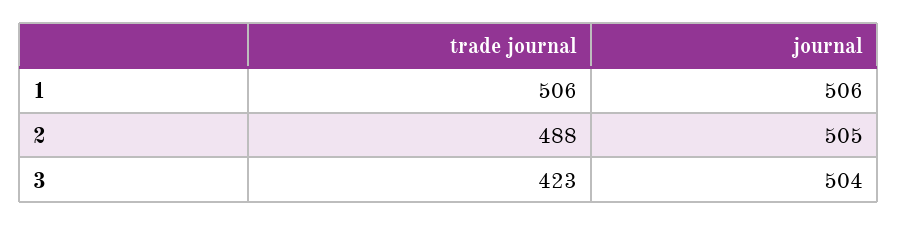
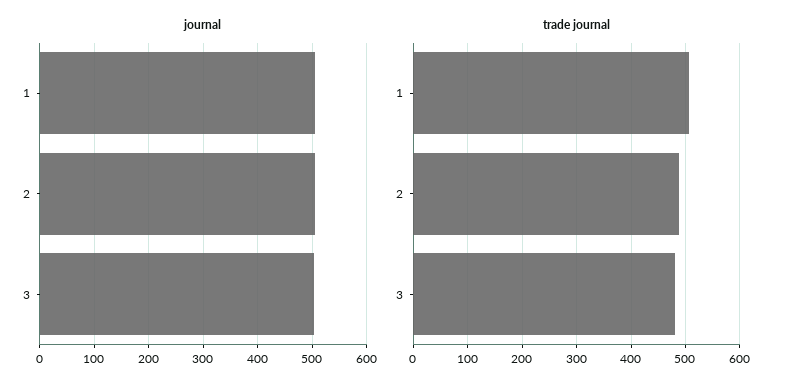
trade journal, 3: 423 -> 480

